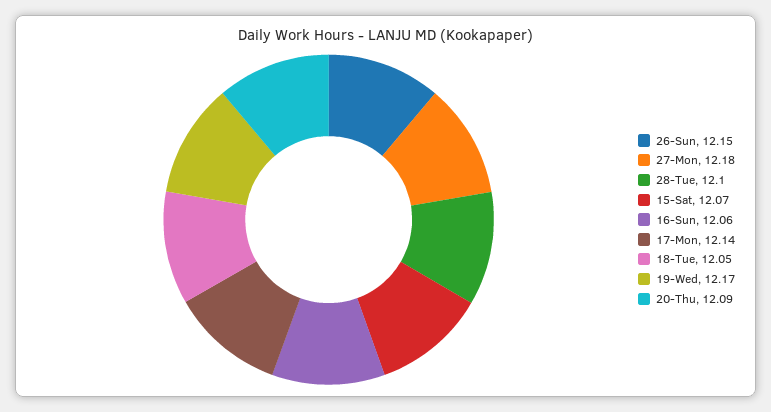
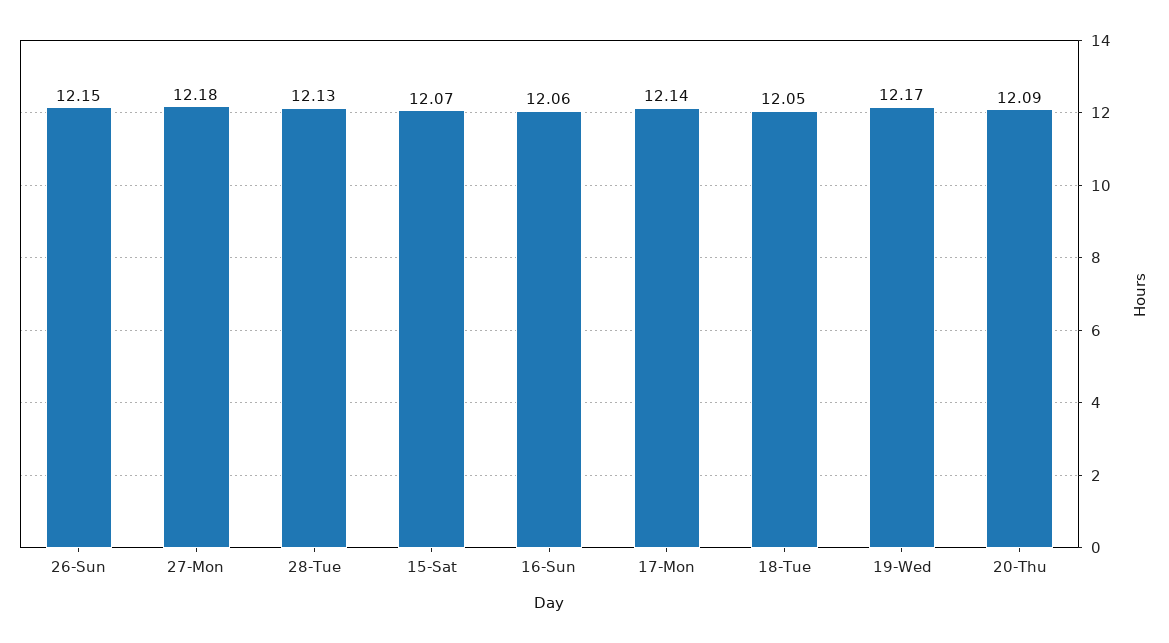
28-Tue: 12.1 -> 12.13

